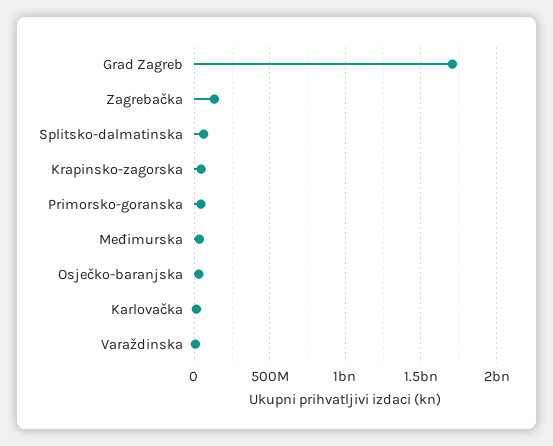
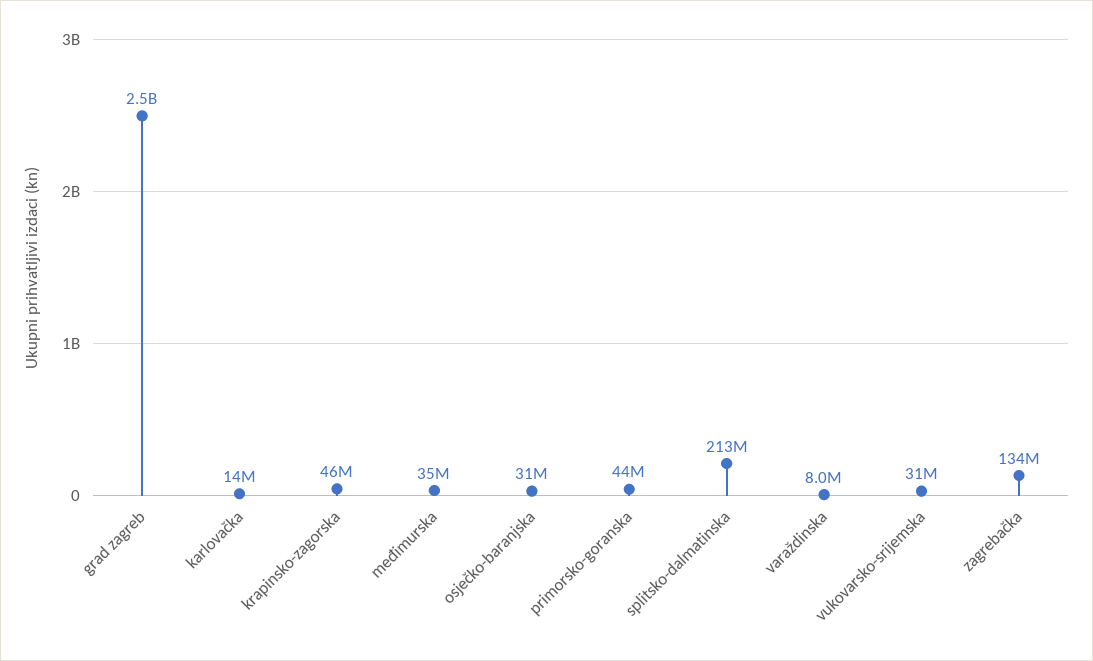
Grad Zagreb: 1700000000 -> 2500000000
Splitsko-dalmatinska: 50000000 -> 213000000
vukovarsko-srijemska: none -> 31000000

